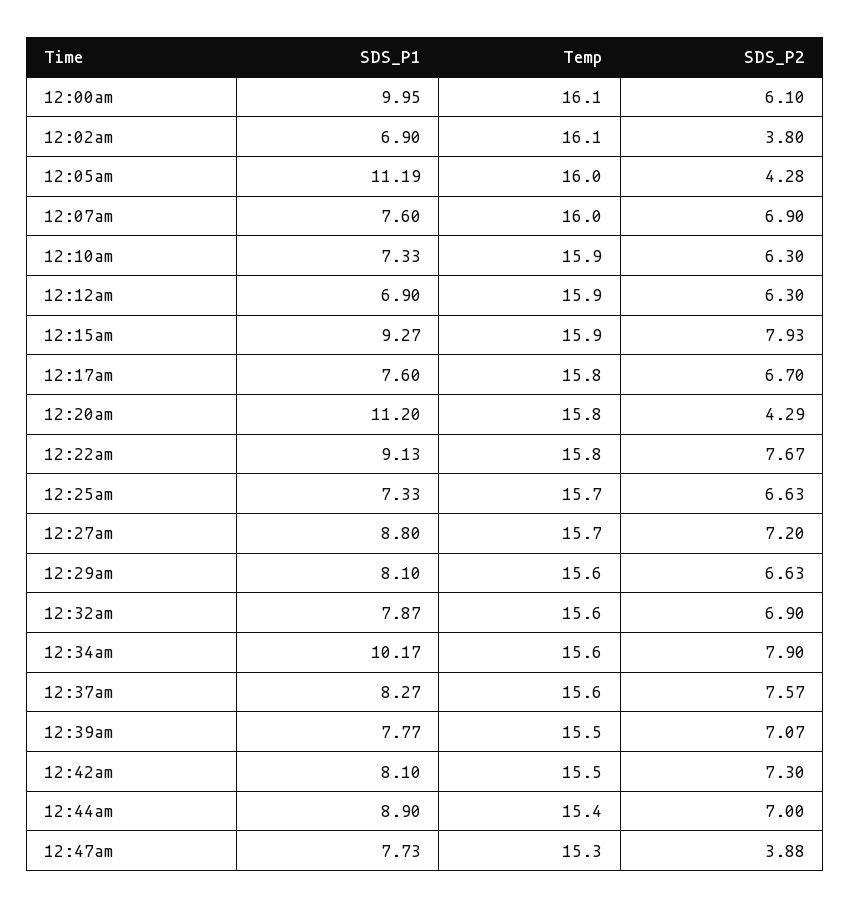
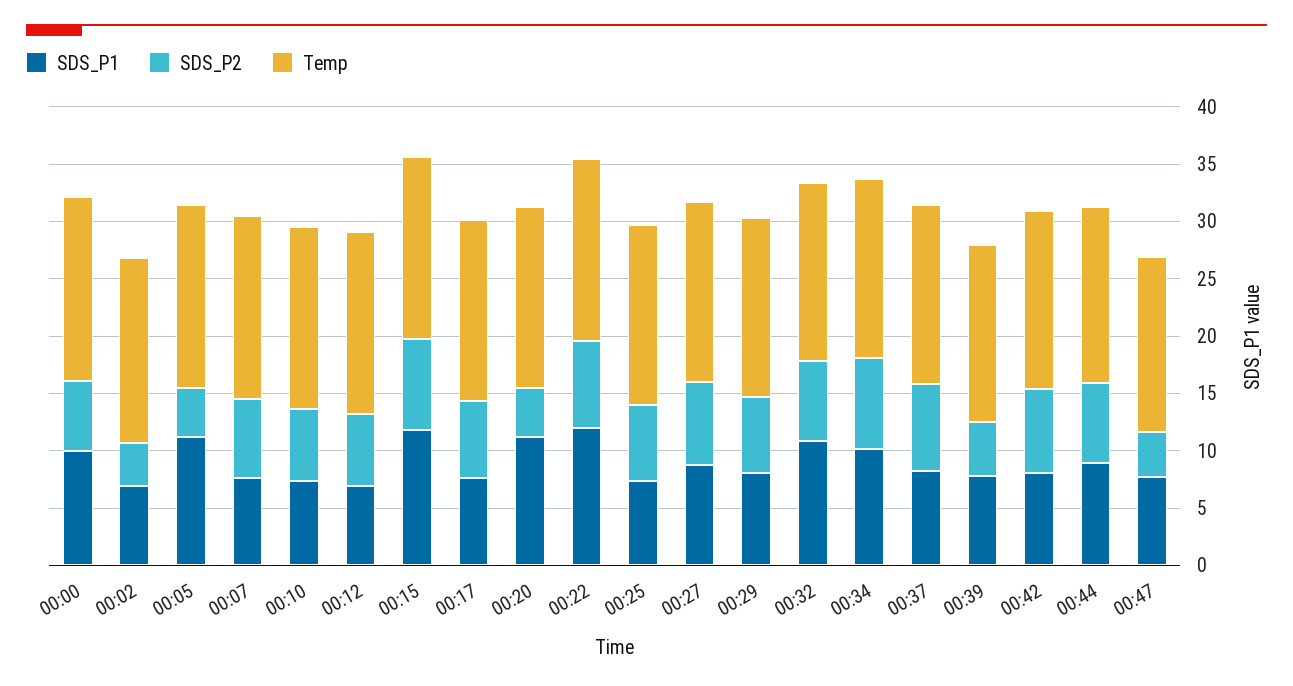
SDS_P1, 12:15am: 9.27 -> 12
SDS_P1, 12:22am: 9.13 -> 12
SDS_P1, 12:32am: 7.87 -> 11
SDS_P2, 12:39am: 7.07 -> 5

